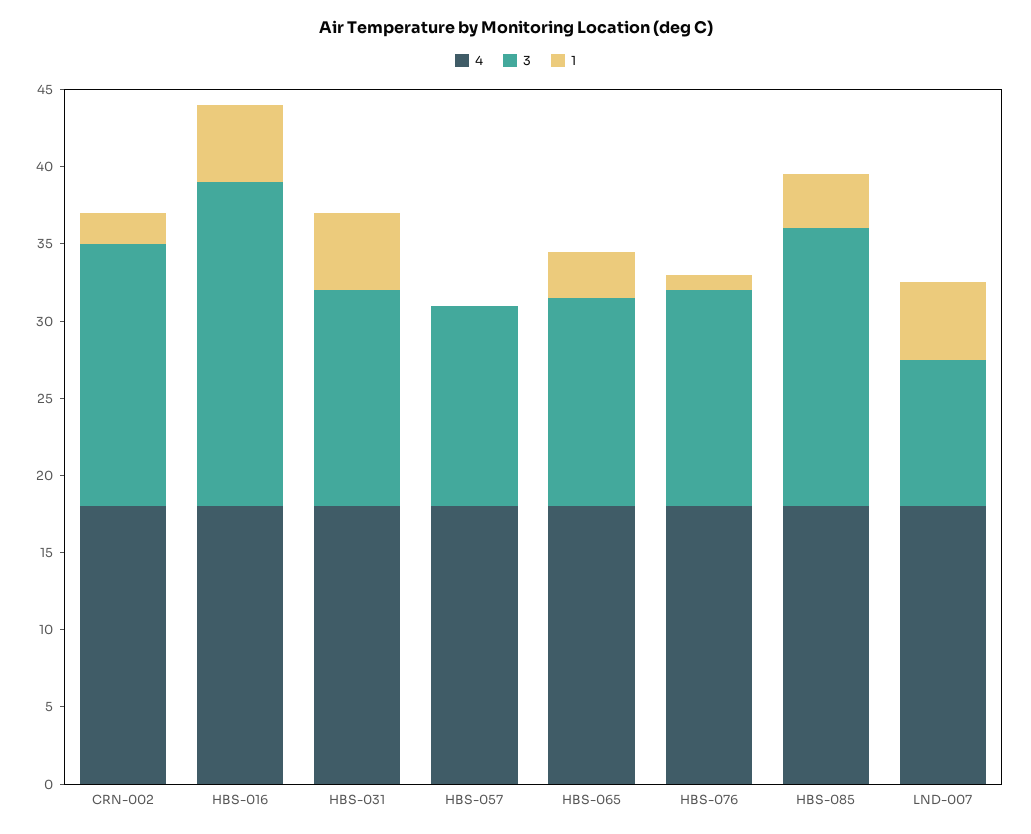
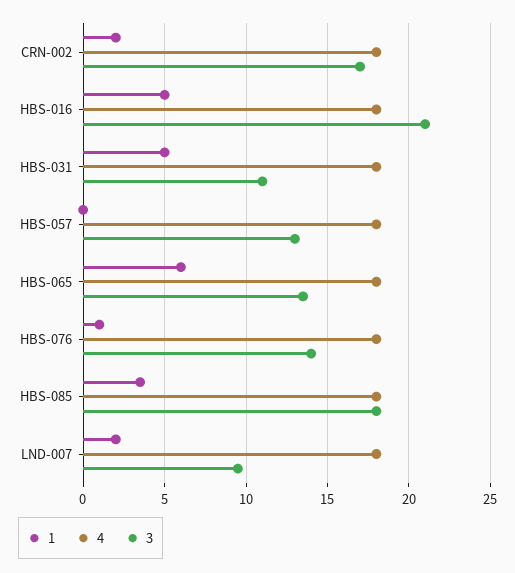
3, HBS-031: 14 -> 11
1, HBS-065: 3 -> 6
1, LND-007: 5 -> 2

